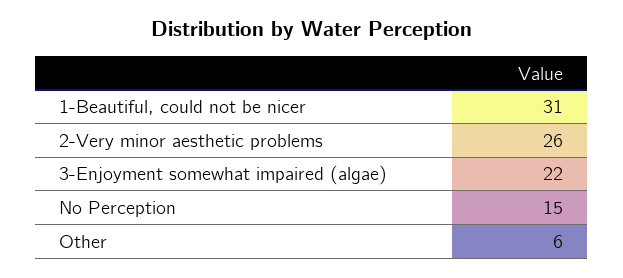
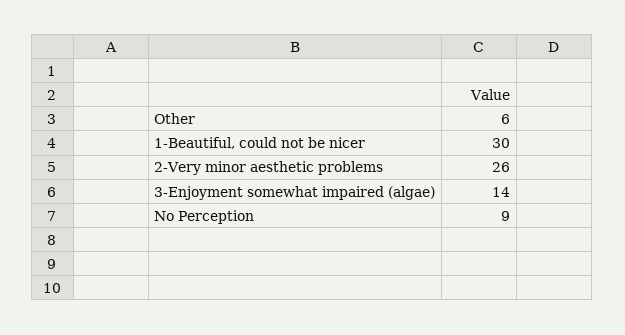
1-Beautiful, could not be nicer: 31 -> 30
3-Enjoyment somewhat impaired (algae): 22 -> 14
No Perception: 15 -> 9

